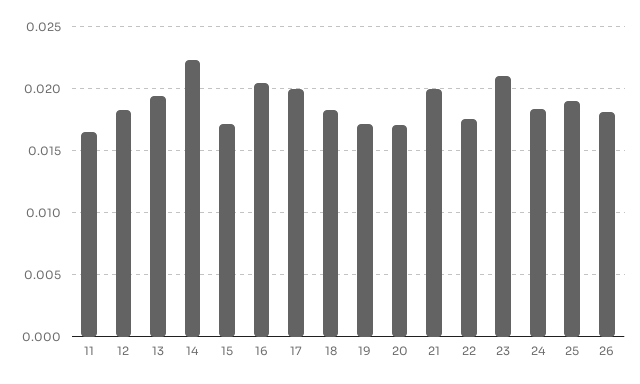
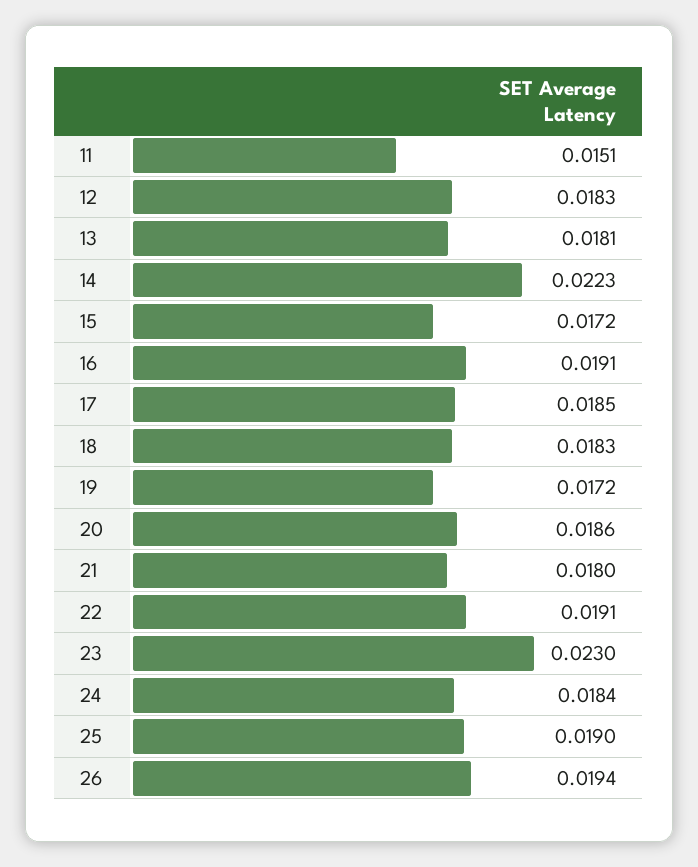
11: 0.0165 -> 0.0151
13: 0.0195 -> 0.0181
16: 0.0205 -> 0.0191
17: 0.02 -> 0.0185
20: 0.017 -> 0.0186
21: 0.02 -> 0.018
22: 0.0175 -> 0.0191
23: 0.021 -> 0.023
26: 0.018 -> 0.0194

